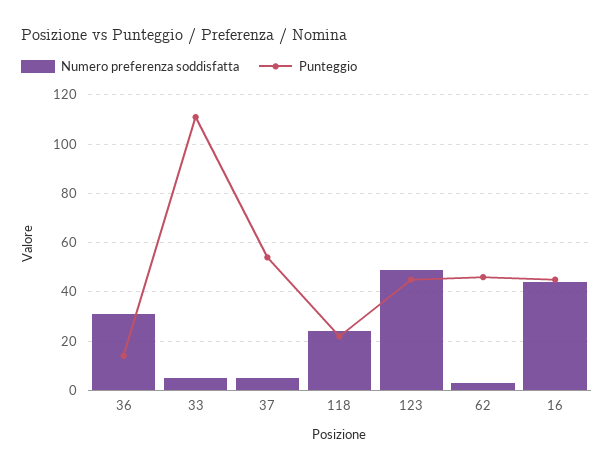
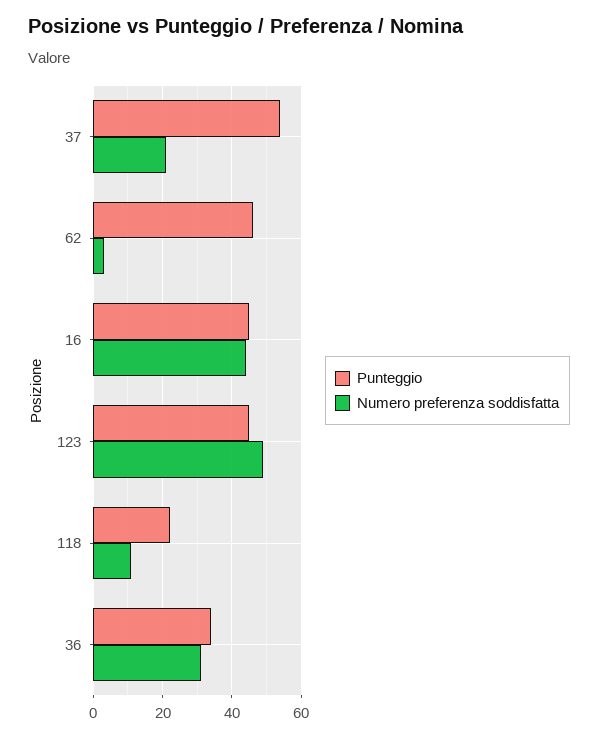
Punteggio, 36: 15 -> 35
Numero preferenza soddisfatta, 33: 5 -> none
Punteggio, 33: 110 -> none
Numero preferenza soddisfatta, 37: 5 -> 20
Numero preferenza soddisfatta, 118: 25 -> 10

